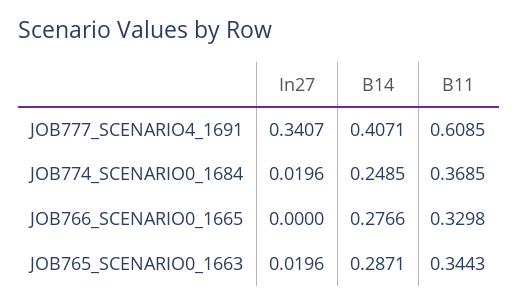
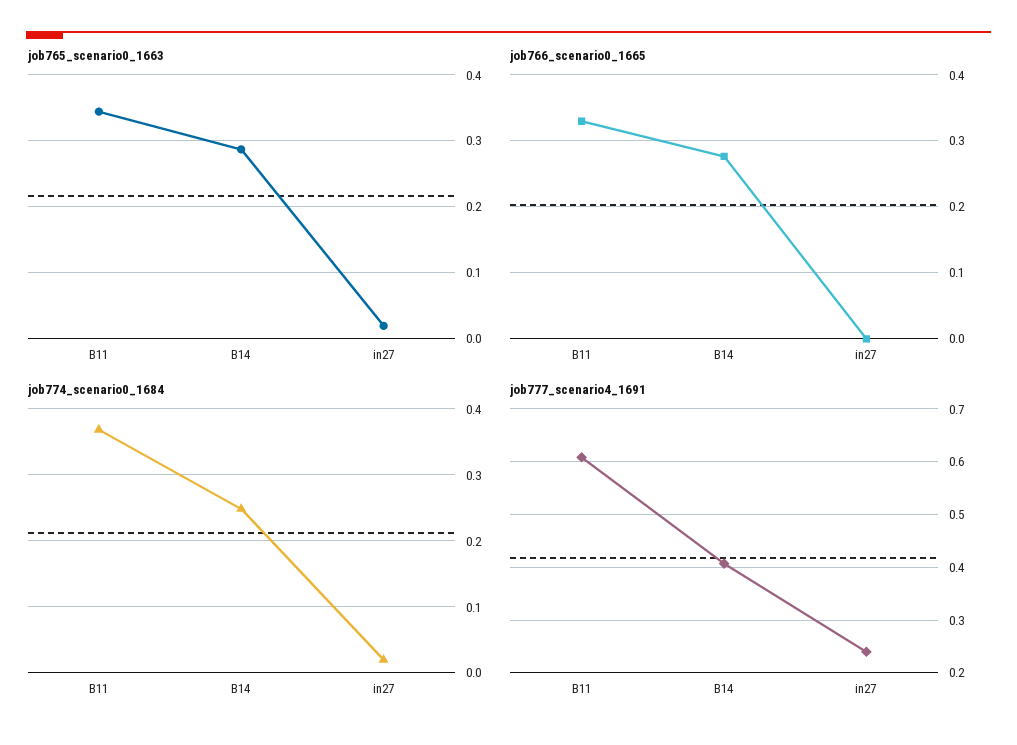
JOB777_SCENARIO4_1691, In27: 0.3407 -> 0.24

